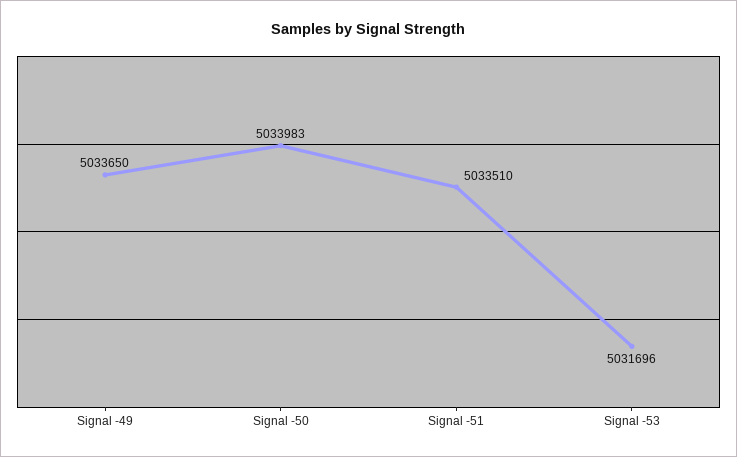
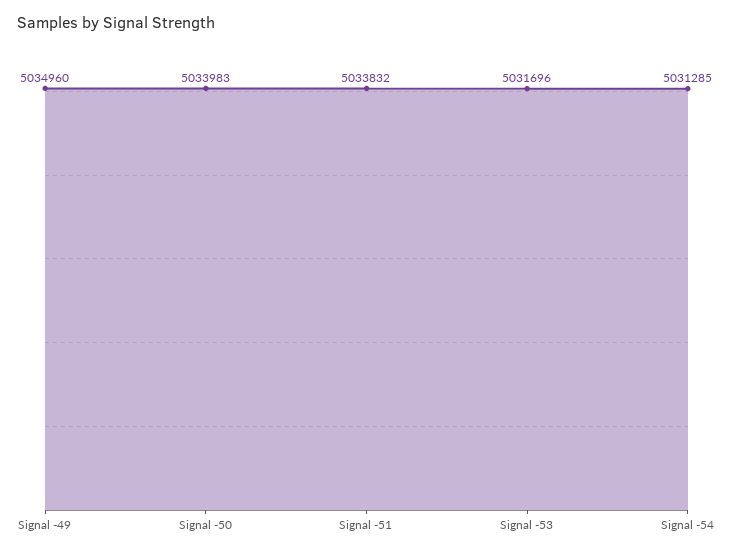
Signal -49: 5033650 -> 5034960
Signal -51: 5033510 -> 5033832
Signal -54: none -> 5031285

